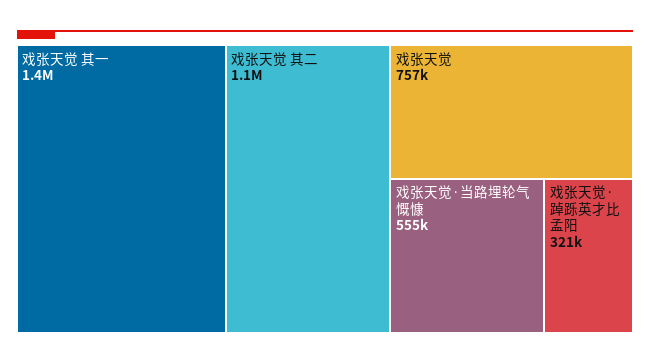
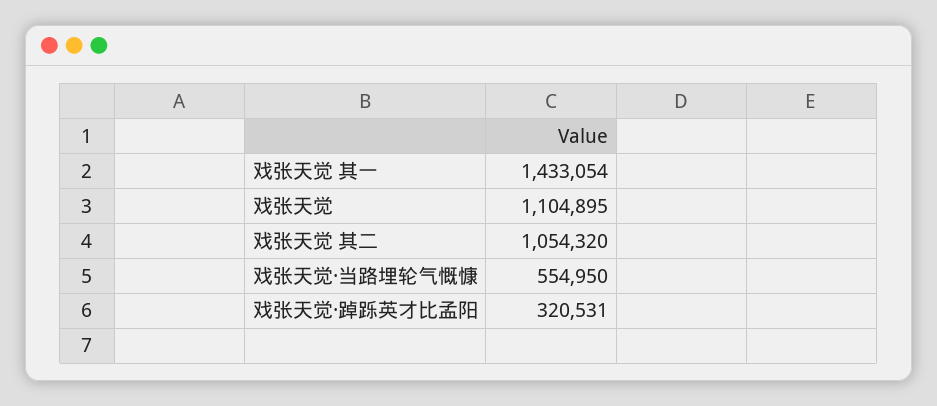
戏张天觉: 757000 -> 1104895

